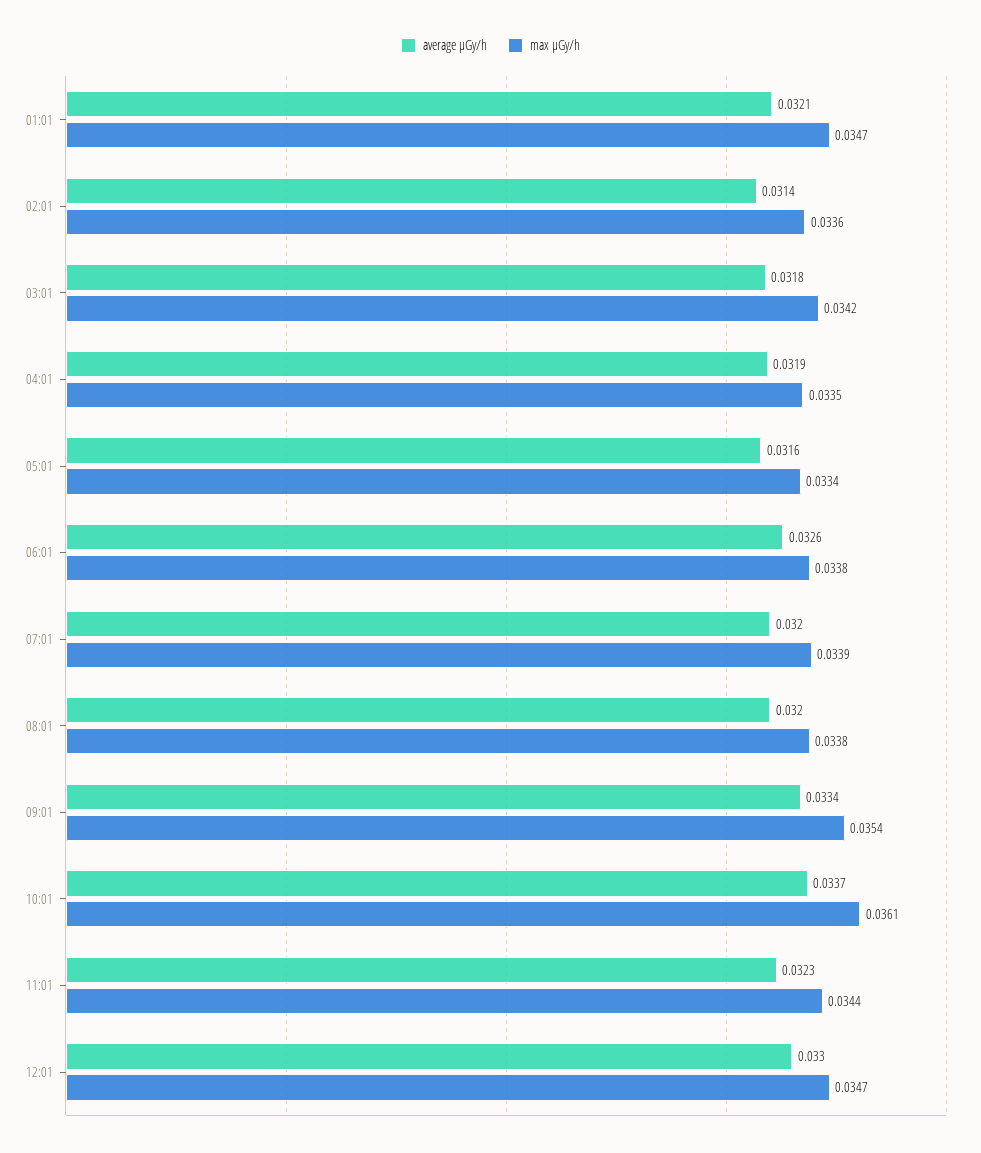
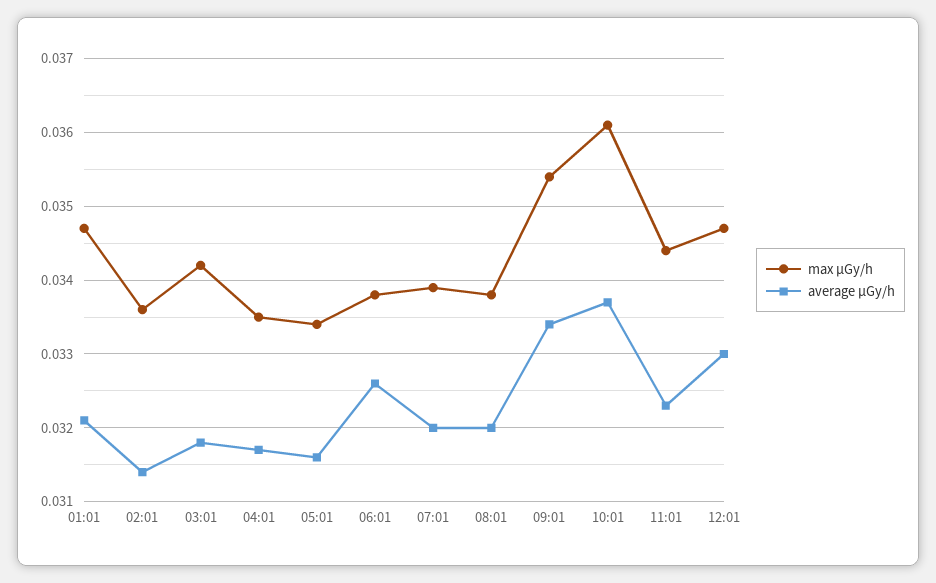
average μGy/h, 04:01: 0.0319 -> 0.0317

